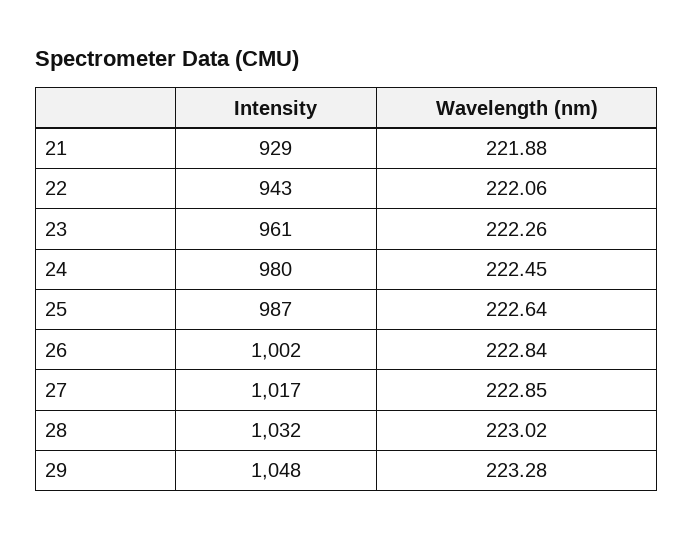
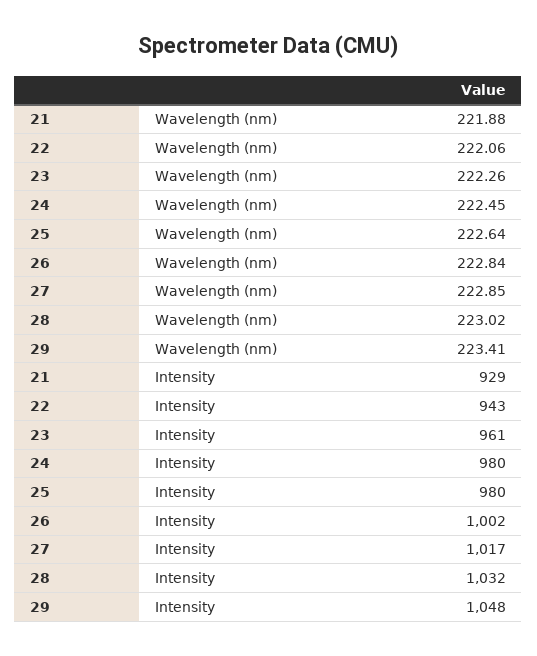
Intensity, 25: 987 -> 980
Wavelength (nm), 29: 223.28 -> 223.41

